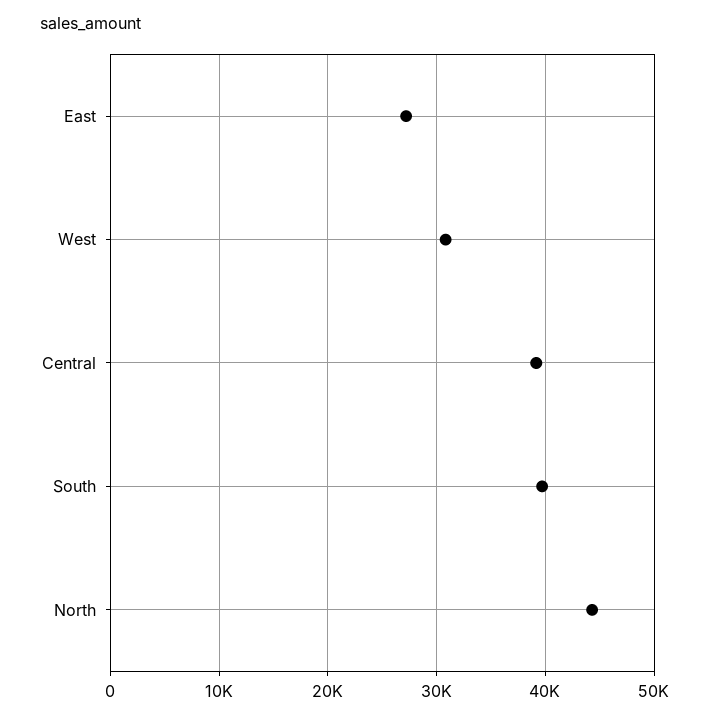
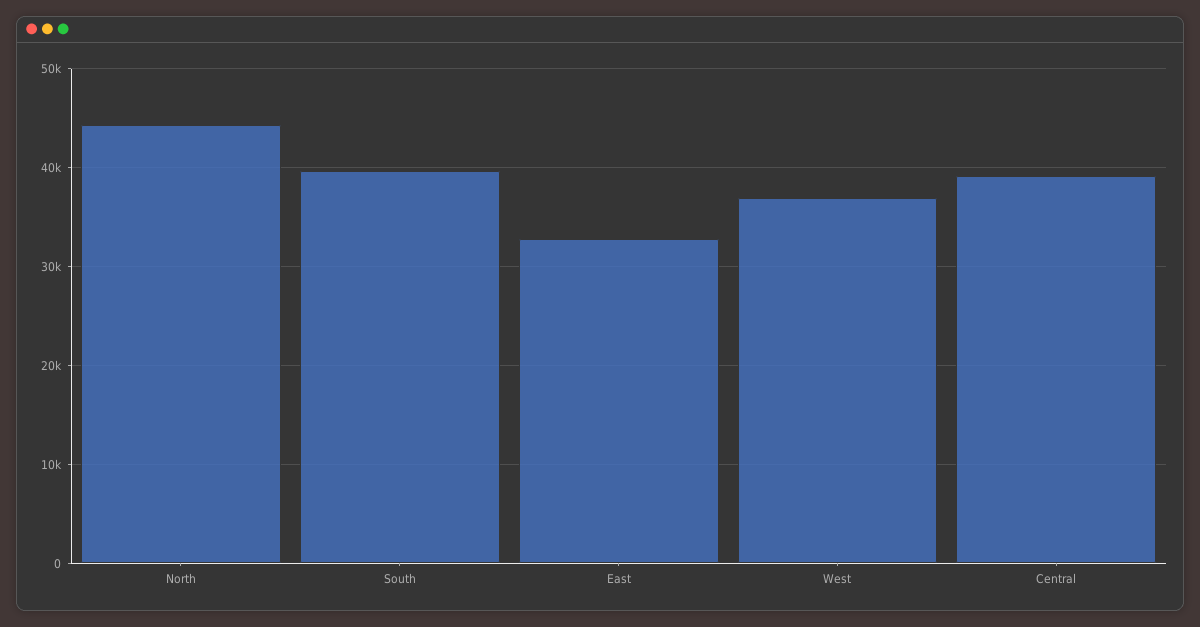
East: 27000 -> 33000
West: 31000 -> 37000

